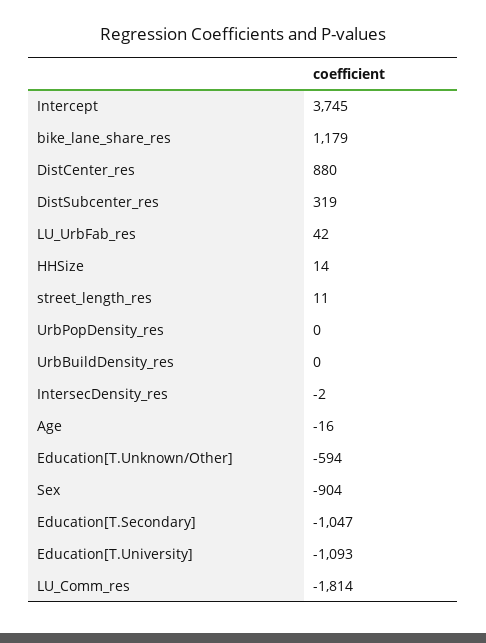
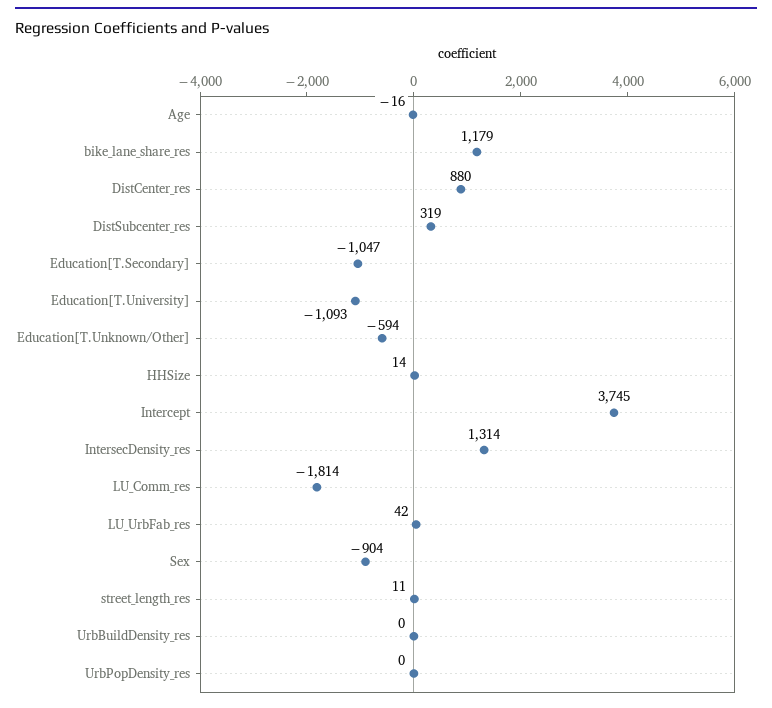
IntersecDensity_res: -2 -> 1314

